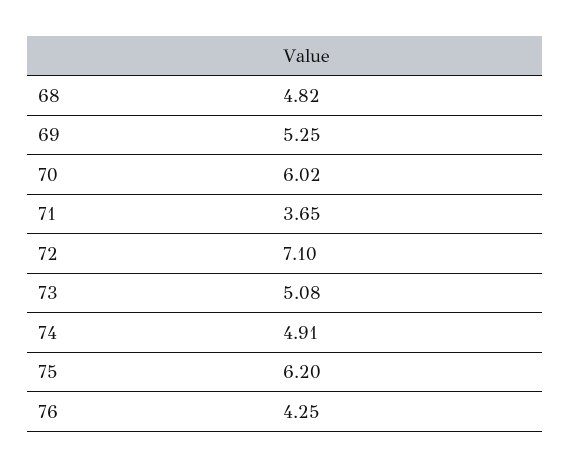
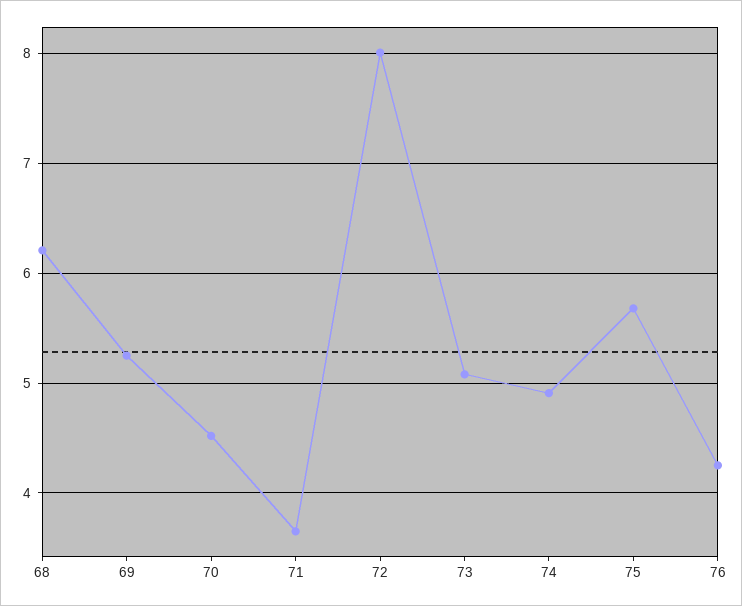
68: 4.82 -> 6.2
70: 6.02 -> 4.5
72: 7.1 -> 8
75: 6.2 -> 5.7

